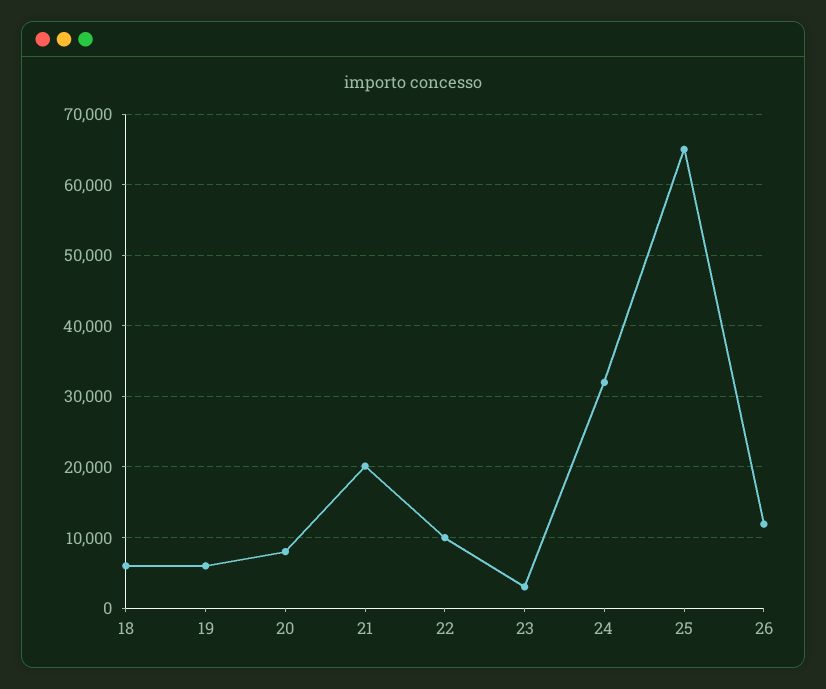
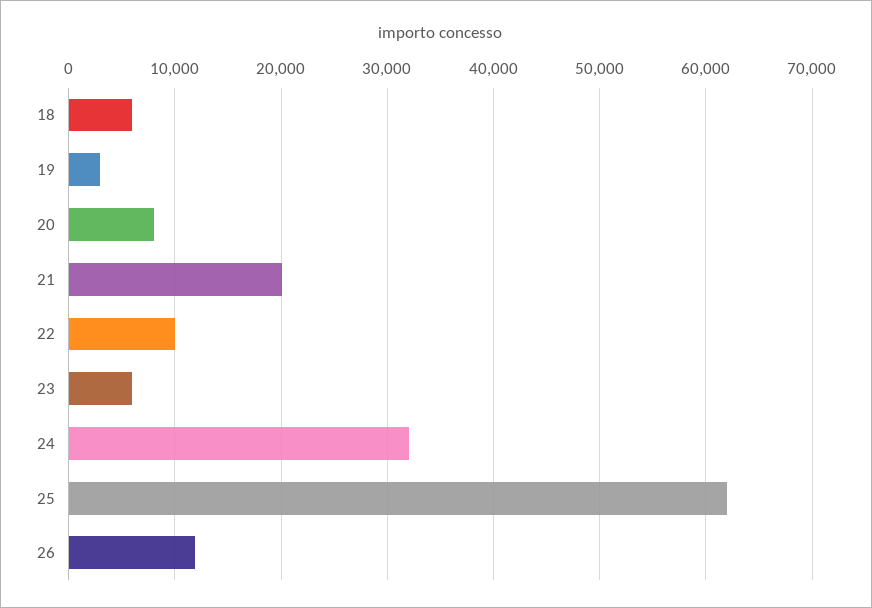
19: 6000 -> 3000
23: 3000 -> 6000
25: 65000 -> 62000

